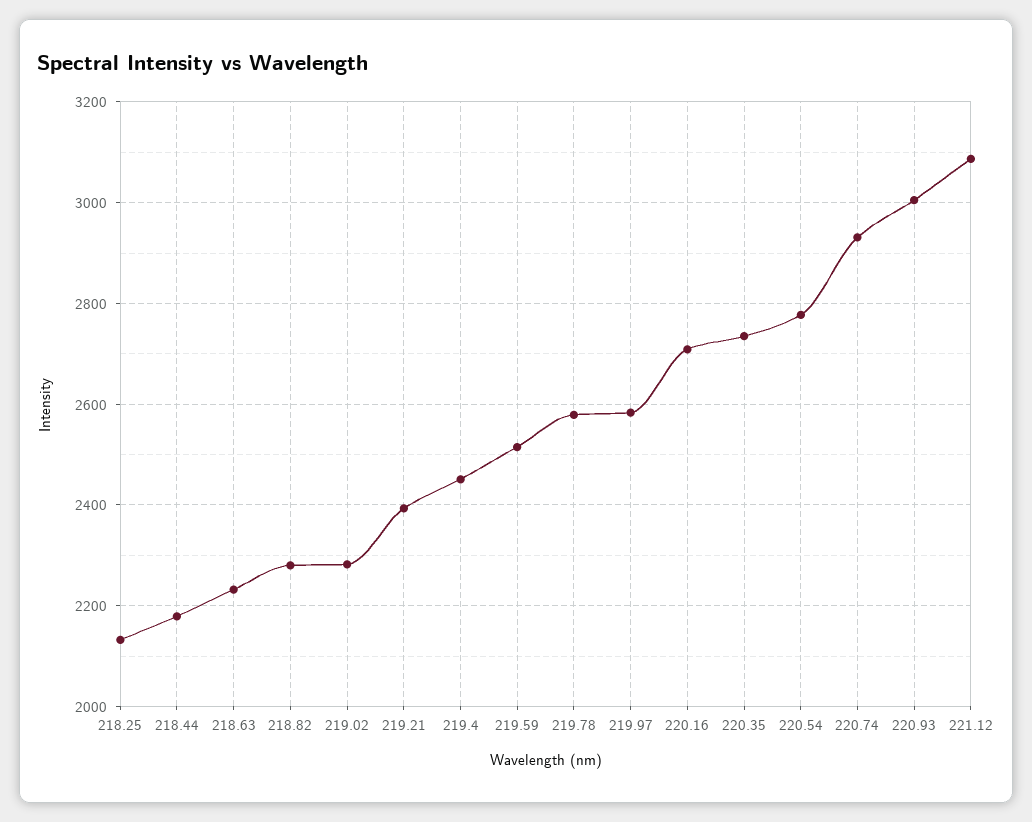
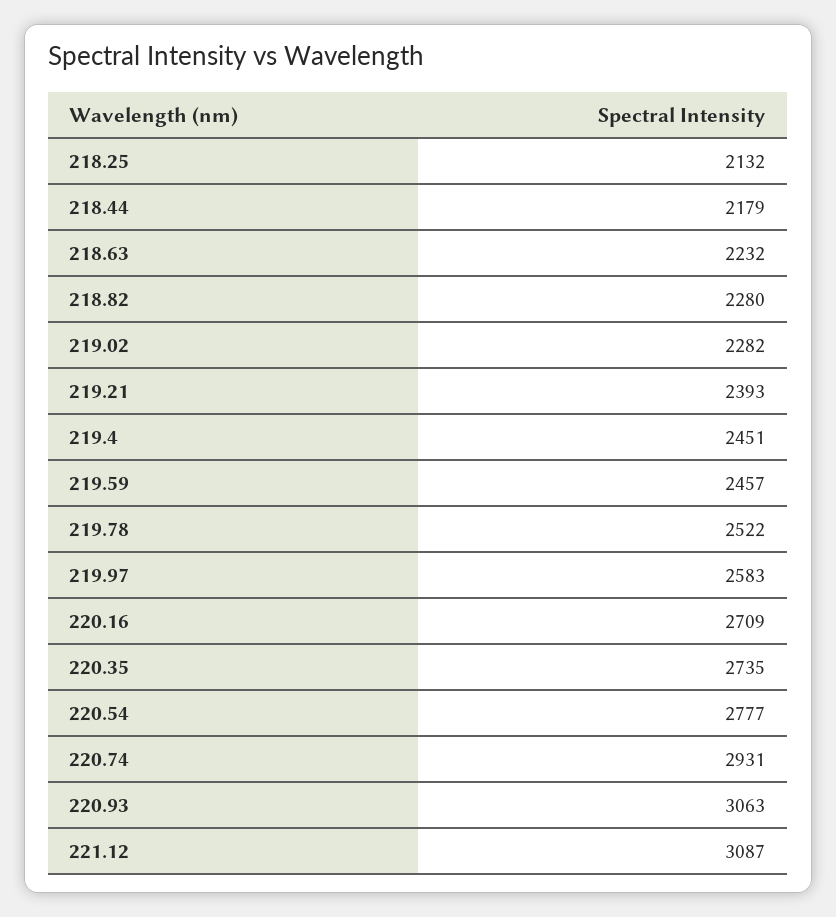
219.59: 2520 -> 2457
219.78: 2580 -> 2522
220.93: 3000 -> 3063

